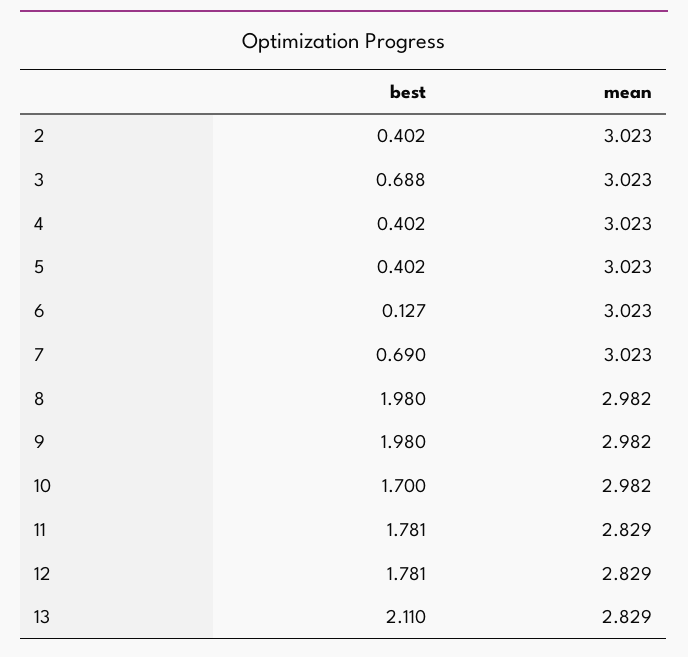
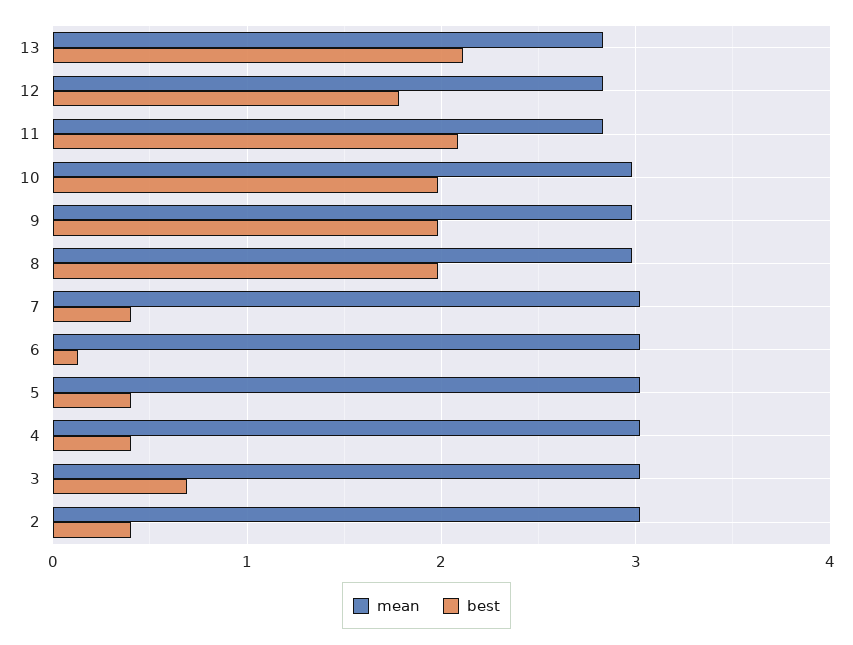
best, 7: 0.69 -> 0.4
best, 10: 1.7 -> 2
best, 11: 1.781 -> 2.1

